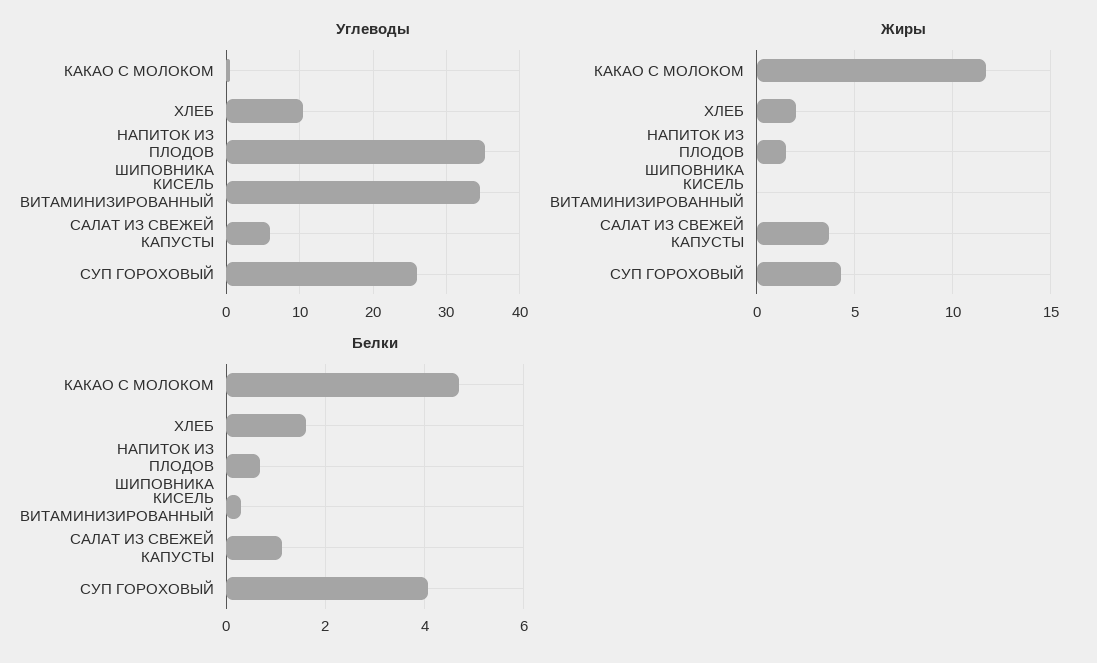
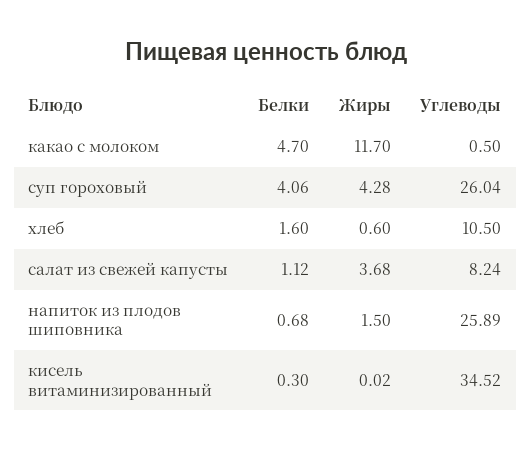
Углеводы, НАПИТОК ИЗ ПЛОДОВ ШИПОВНИКА: 35 -> 25.89
Углеводы, САЛАТ ИЗ СВЕЖЕЙ КАПУСТЫ: 6 -> 8.24
Жиры, ХЛЕБ: 2 -> 0.6

